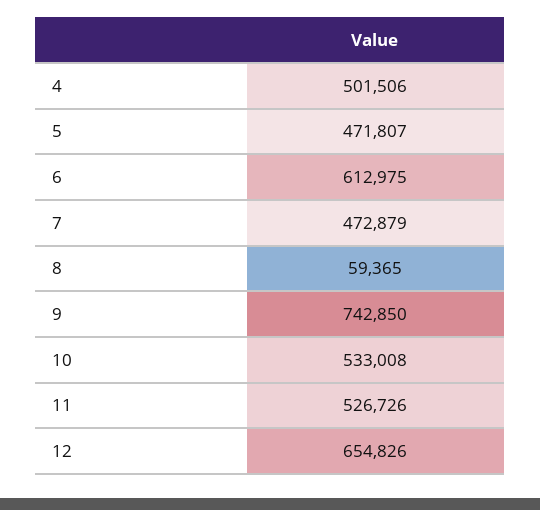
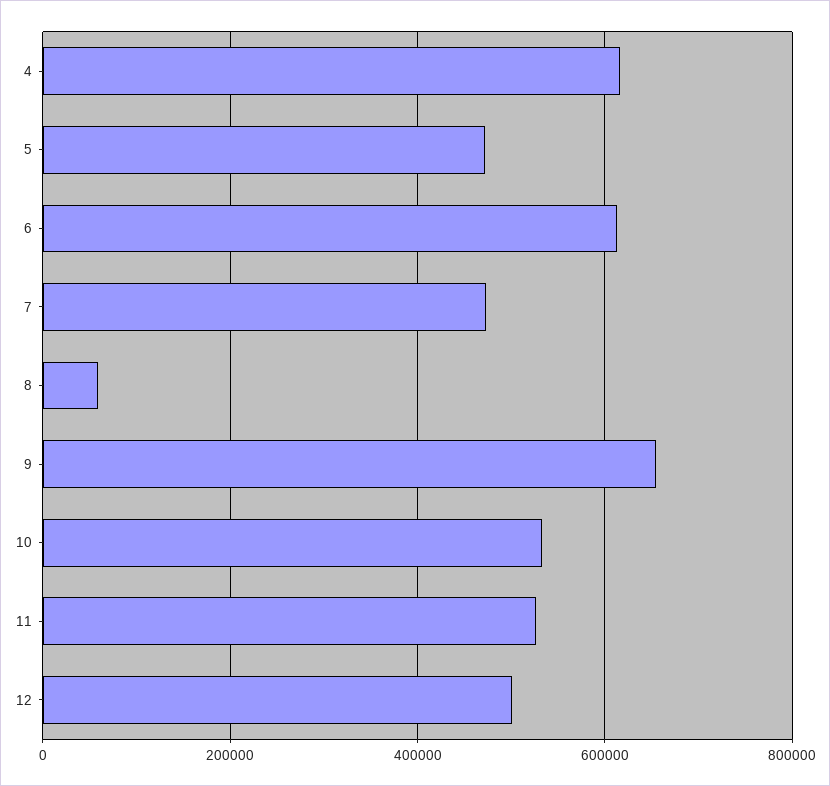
4: 501506 -> 620000
9: 742850 -> 660000
12: 654826 -> 500000

